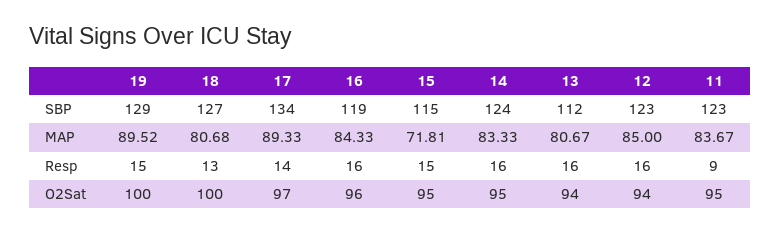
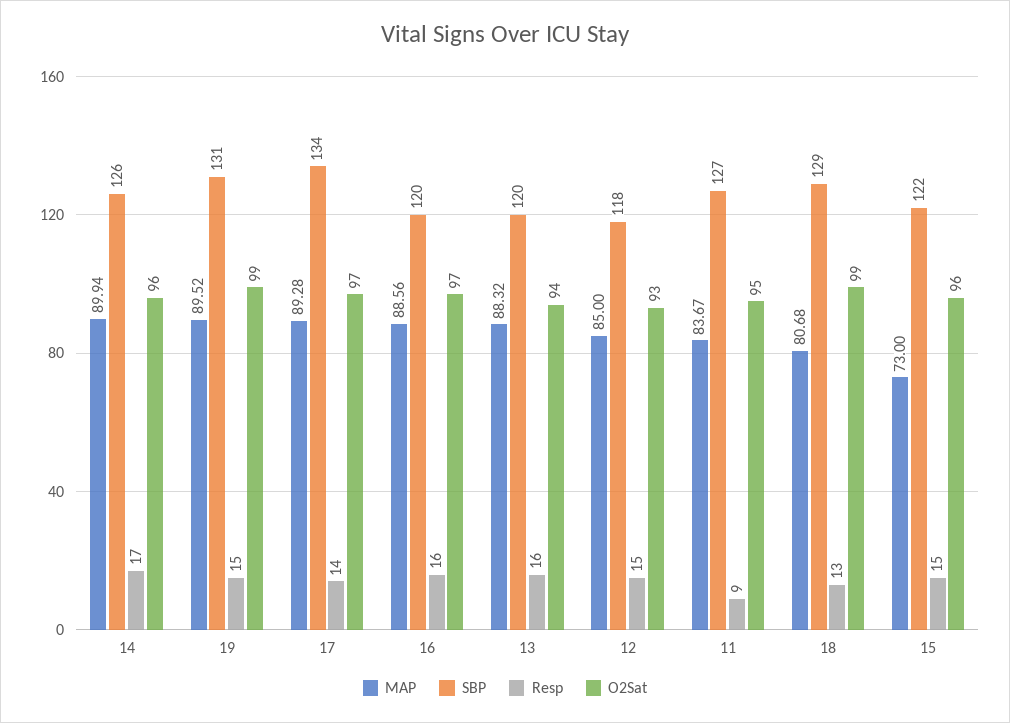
SBP, 19: 129 -> 131
SBP, 18: 127 -> 129
SBP, 16: 119 -> 120
SBP, 15: 115 -> 122
SBP, 14: 124 -> 126
SBP, 13: 112 -> 120
SBP, 12: 123 -> 118
SBP, 11: 123 -> 127
MAP, 17: 89.33 -> 89.28
MAP, 16: 84.33 -> 88.56
MAP, 15: 71.81 -> 73
MAP, 14: 83.33 -> 89.94
MAP, 13: 80.67 -> 88.32
Resp, 14: 16 -> 17
Resp, 12: 16 -> 15
O2Sat, 19: 100 -> 99
O2Sat, 18: 100 -> 99
O2Sat, 16: 96 -> 97
O2Sat, 15: 95 -> 96
O2Sat, 14: 95 -> 96
O2Sat, 12: 94 -> 93

